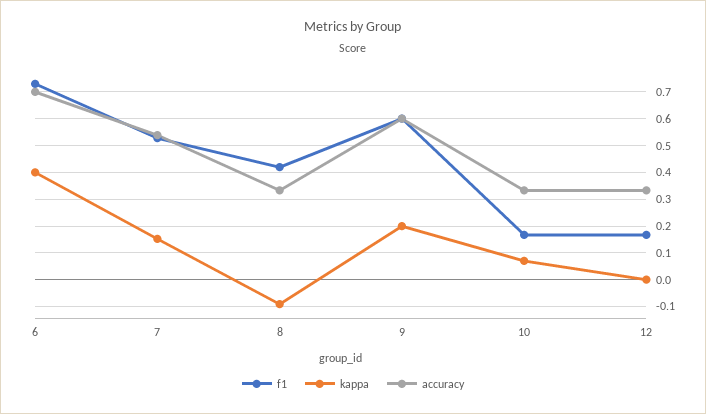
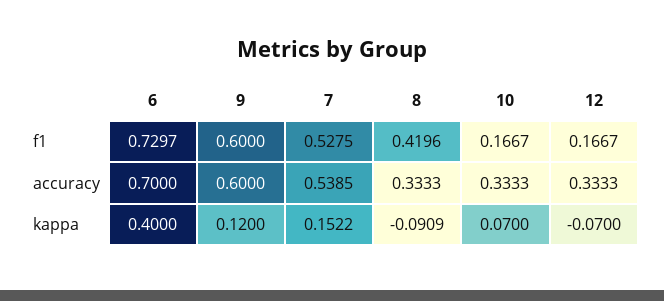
kappa, 9: 0.2 -> 0.12
kappa, 12: 0 -> -0.07

